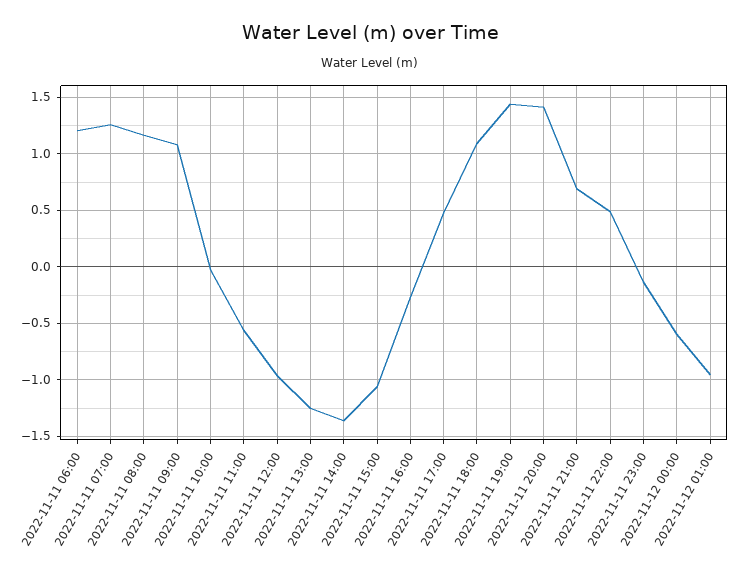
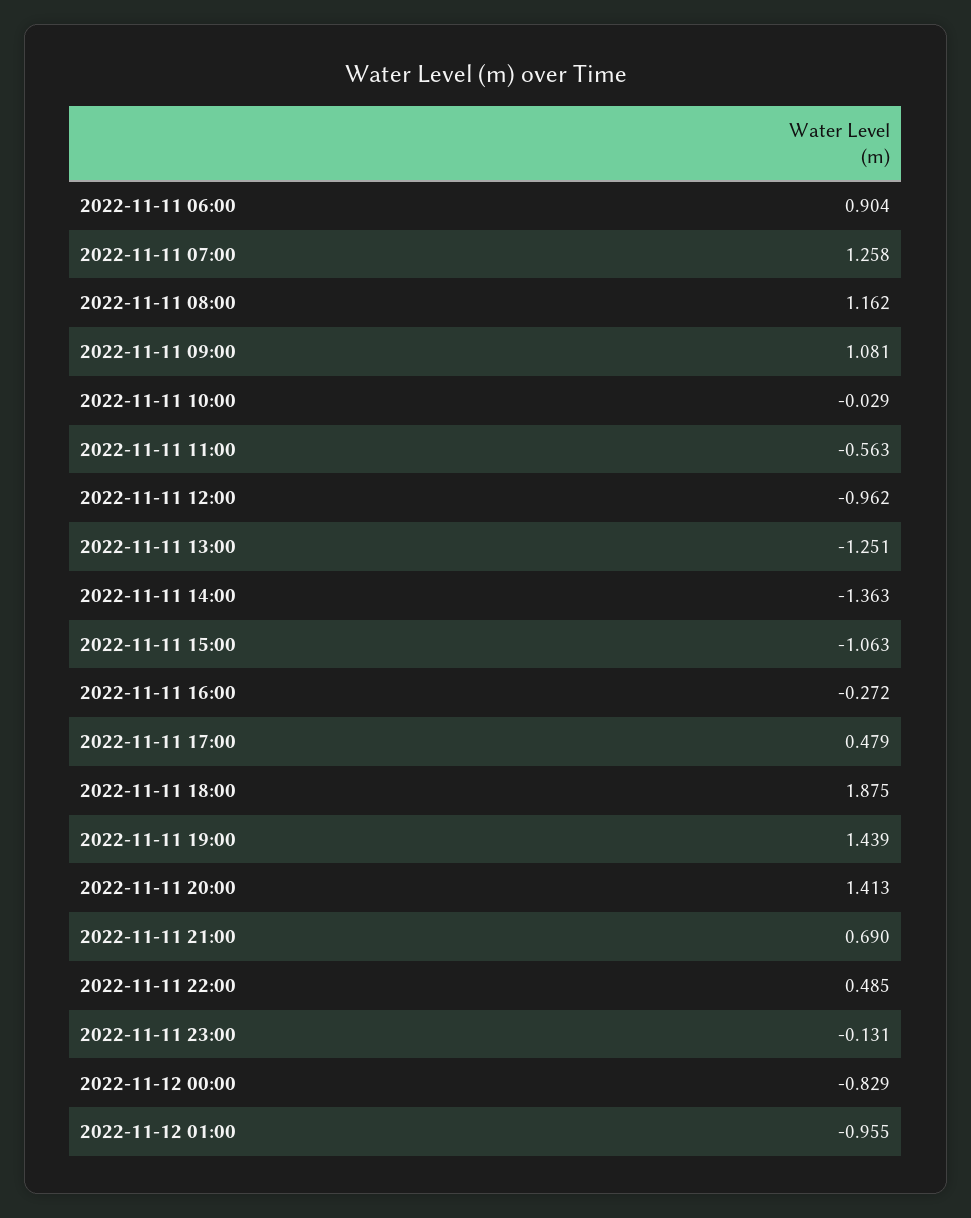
2022-11-11 06:00: 1.2 -> 0.904
2022-11-11 18:00: 1.1 -> 1.875
2022-11-12 00:00: -0.6 -> -0.829

